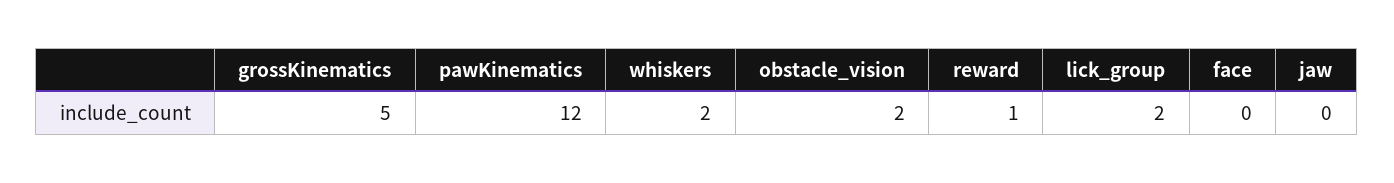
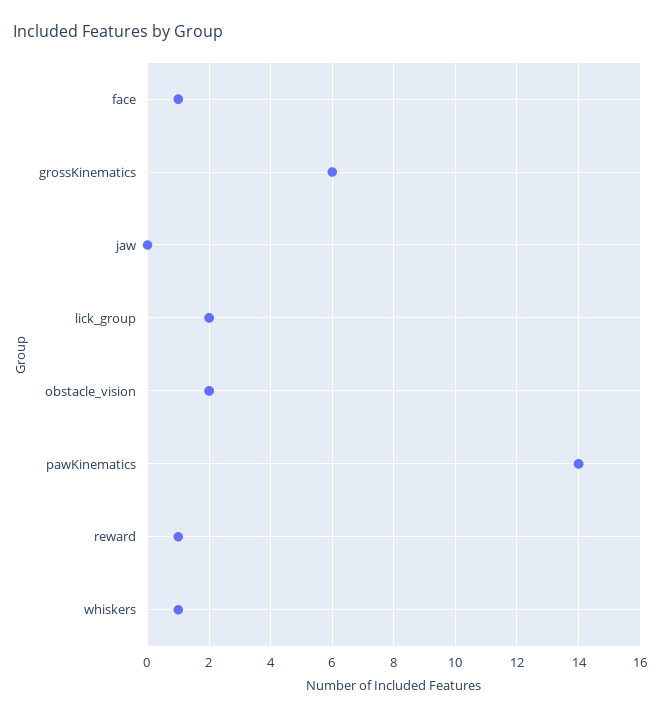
grossKinematics: 5 -> 6
pawKinematics: 12 -> 14
whiskers: 2 -> 1
face: 0 -> 1

